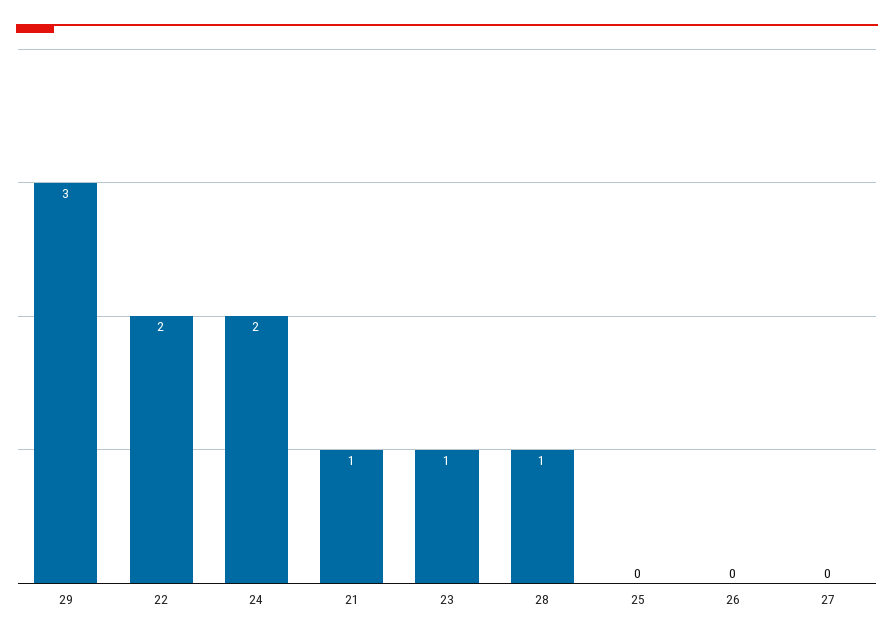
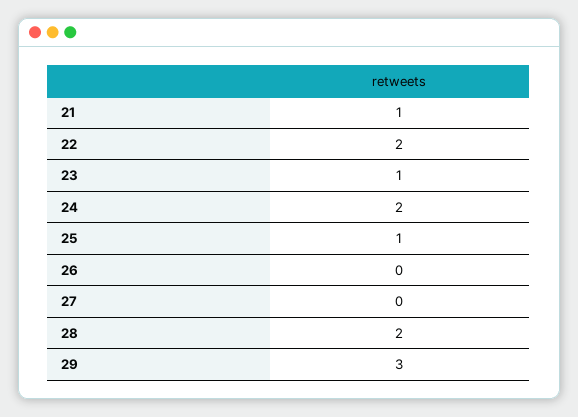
28: 1 -> 2
25: 0 -> 1

